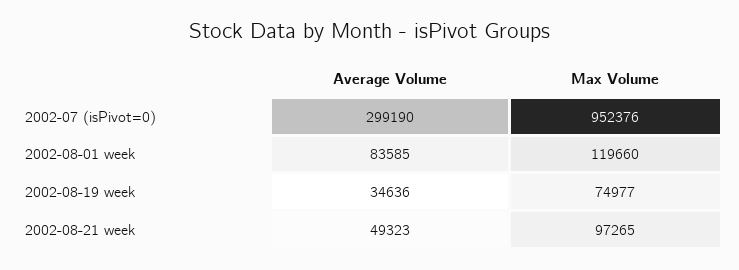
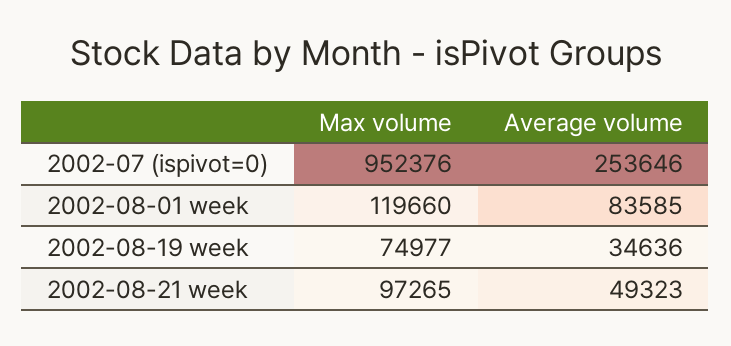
Average Volume, 2002-07 (isPivot=0): 299190 -> 253646

